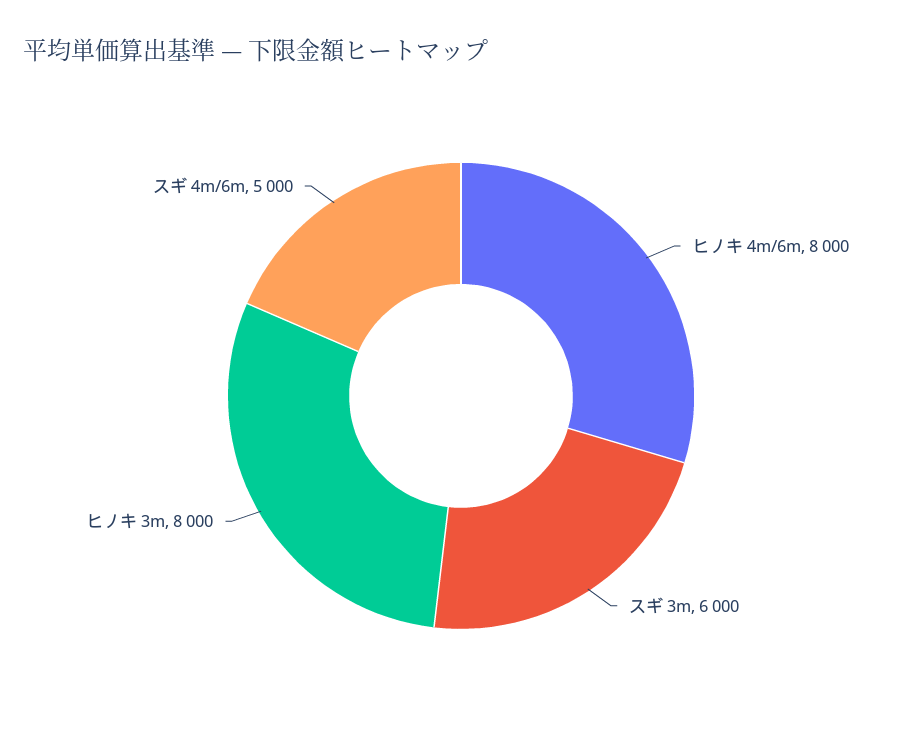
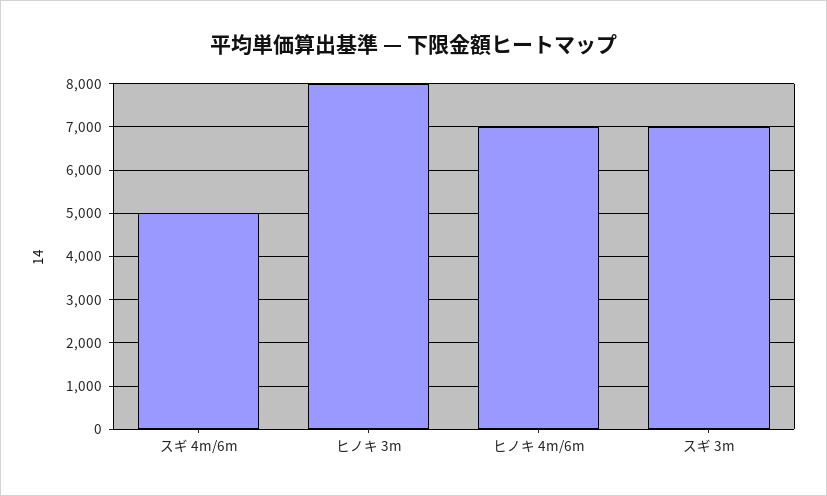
ヒノキ 4m/6m: 8000 -> 7000
スギ 3m: 6000 -> 7000

